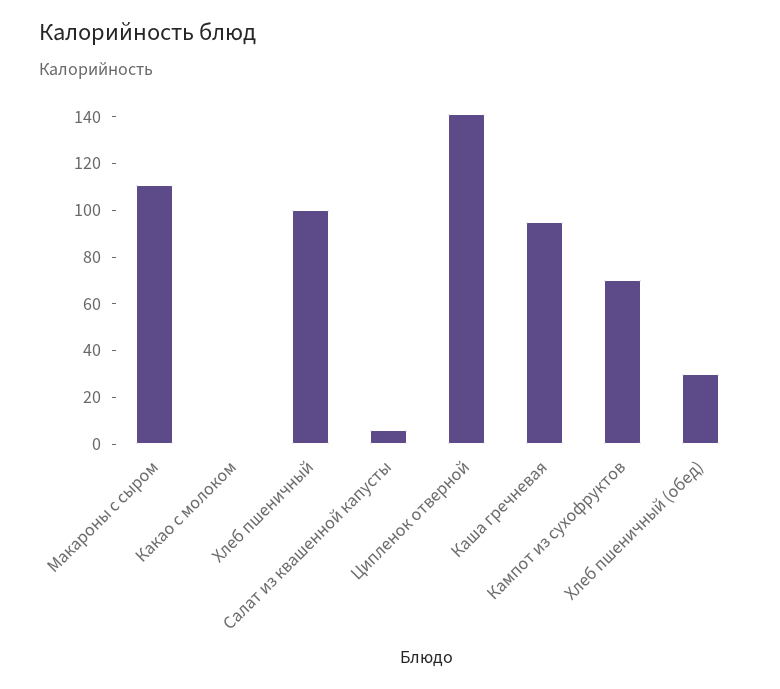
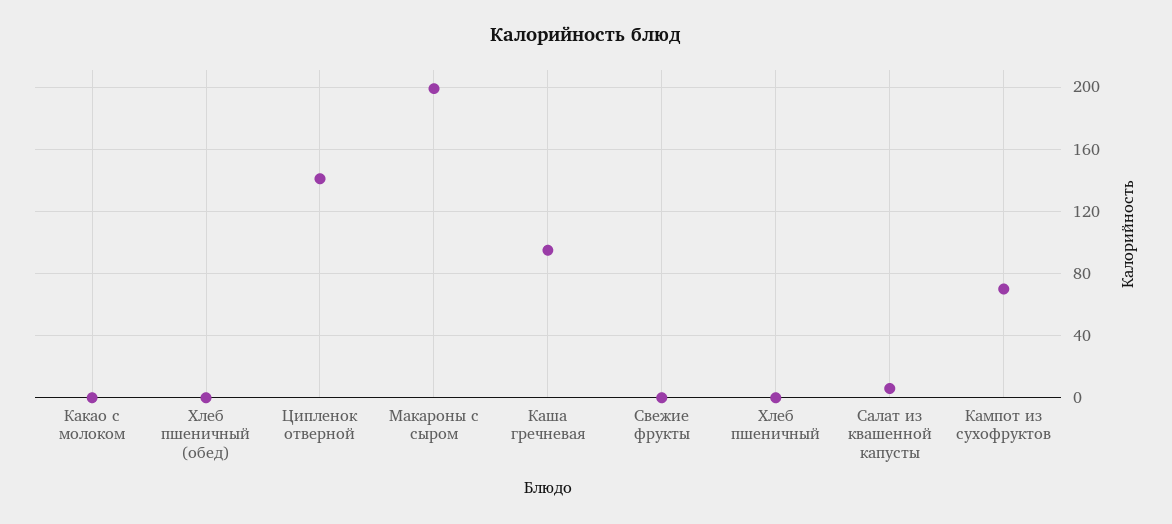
Макароны с сыром: 110 -> 200
Хлеб пшеничный: 100 -> 0
Хлеб пшеничный (обед): 30 -> 0
Свежие фрукты: none -> 0

